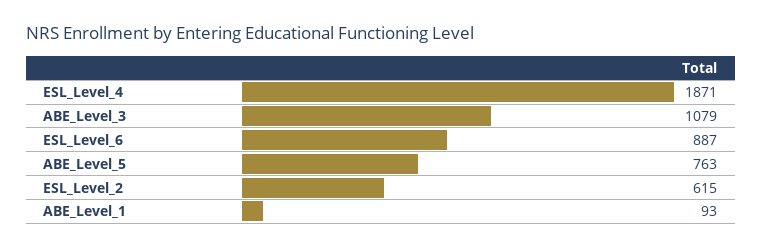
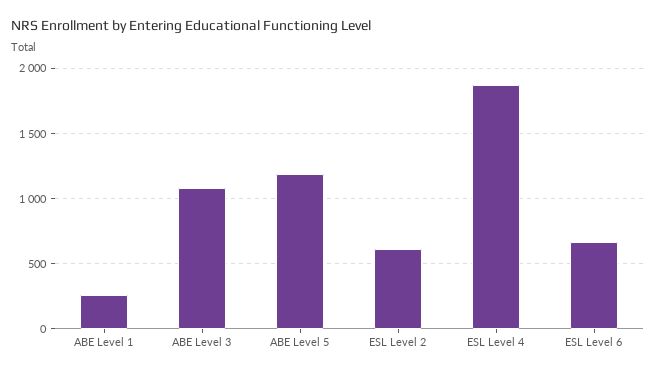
ESL_Level_6: 887 -> 650
ABE_Level_5: 763 -> 1200
ABE_Level_1: 93 -> 250

